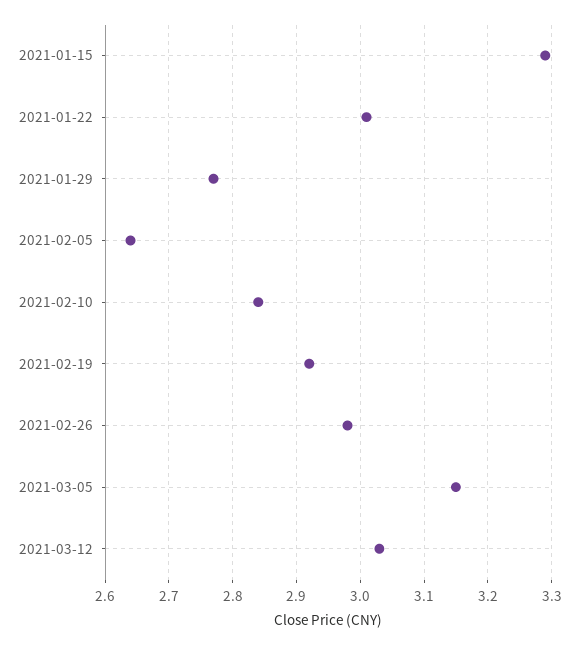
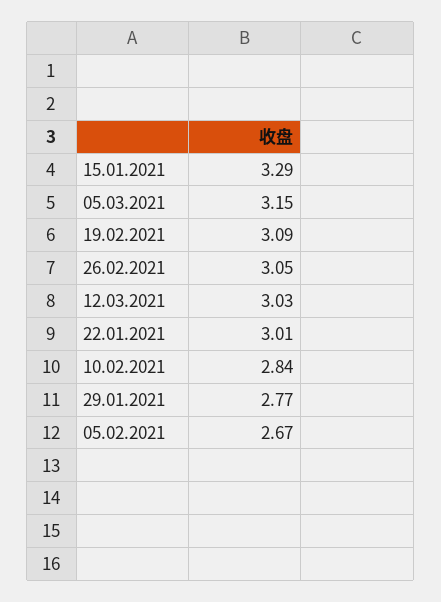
2021-02-05: 2.64 -> 2.67
2021-02-19: 2.92 -> 3.09
2021-02-26: 2.98 -> 3.05

